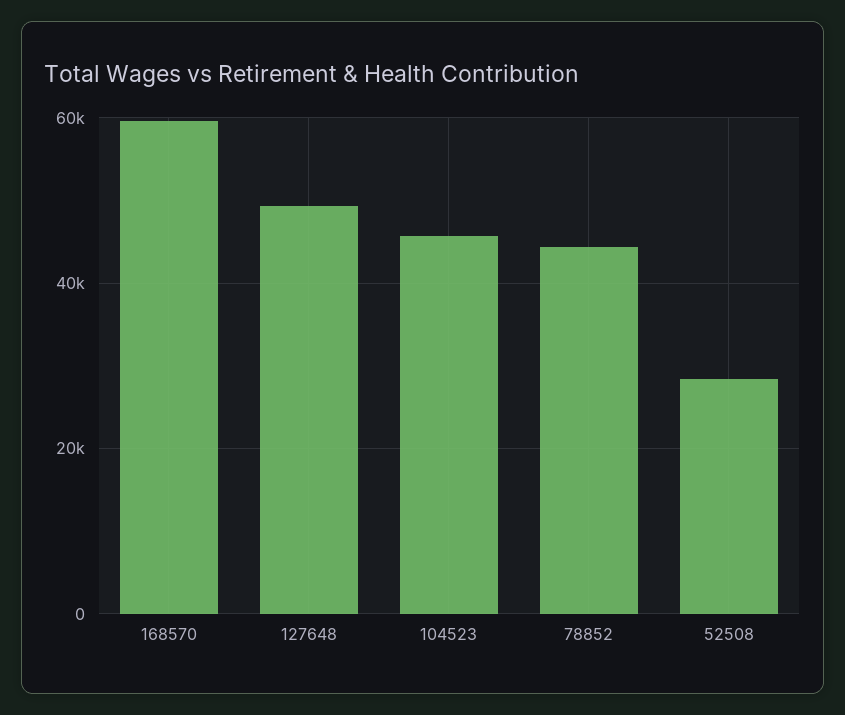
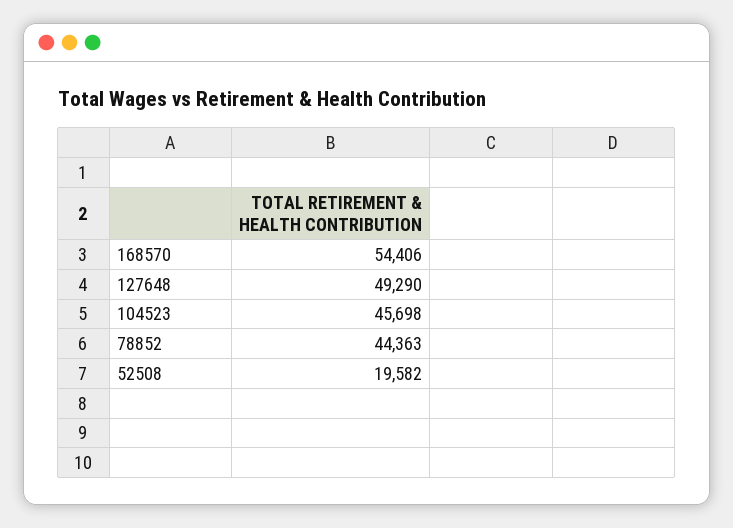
168570: 60000 -> 54406
52508: 28000 -> 19582

